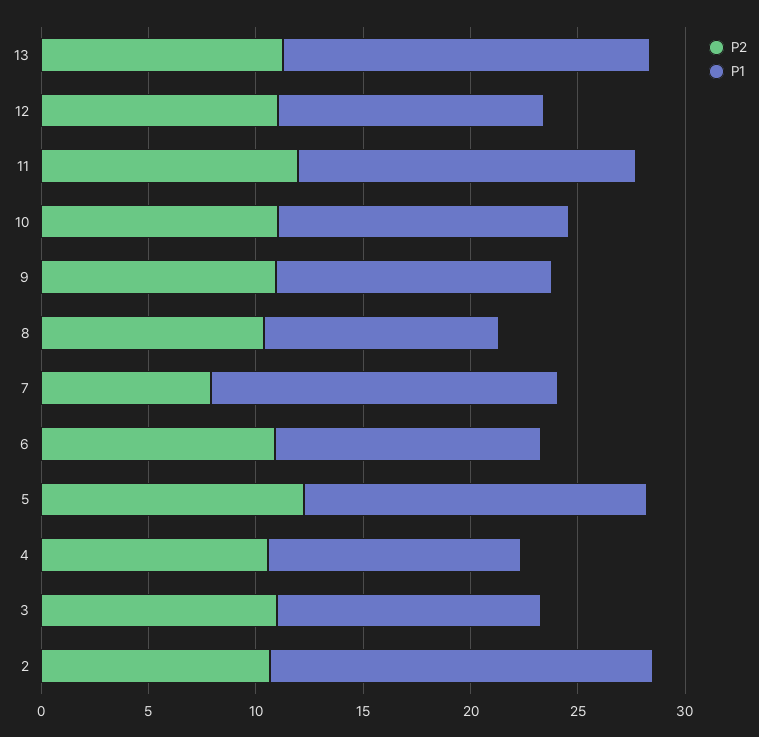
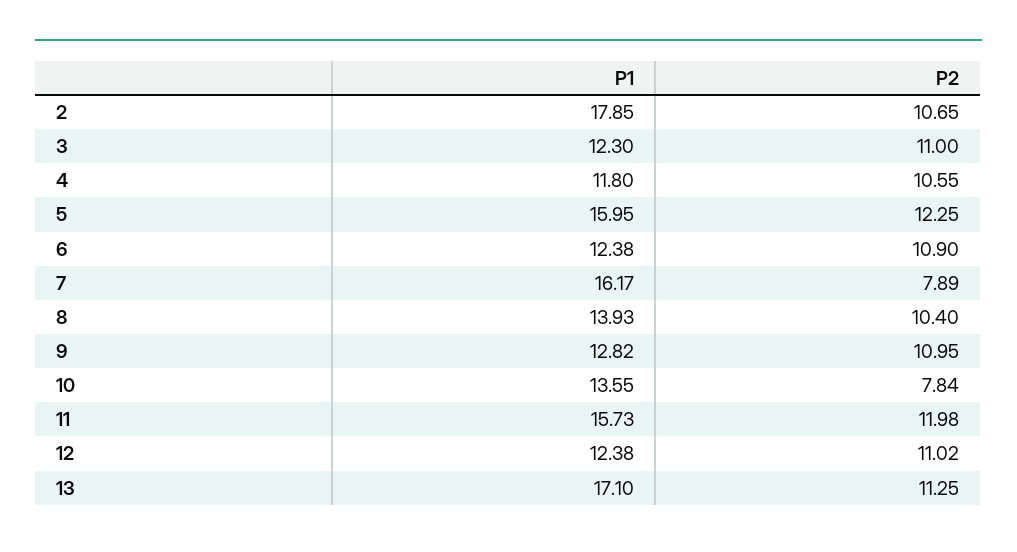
P2, 10: 11 -> 7.84
P1, 8: 11 -> 13.93

